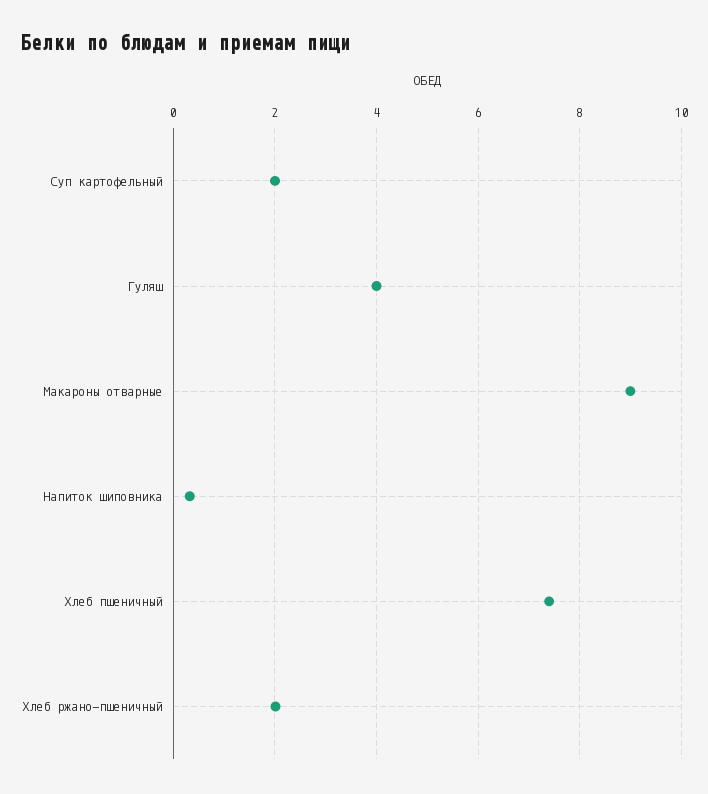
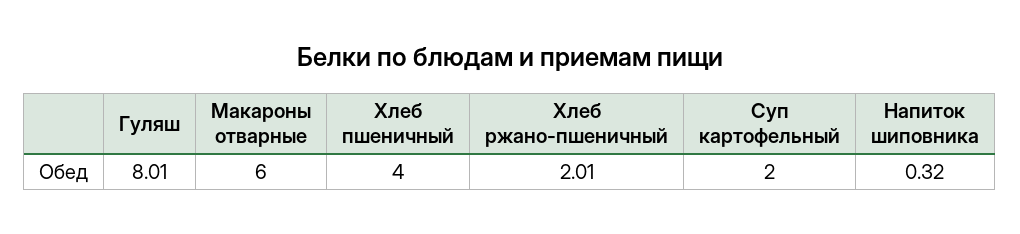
Гуляш: 4 -> 8.01
Макароны отварные: 9 -> 6
Хлеб пшеничный: 7.4 -> 4

